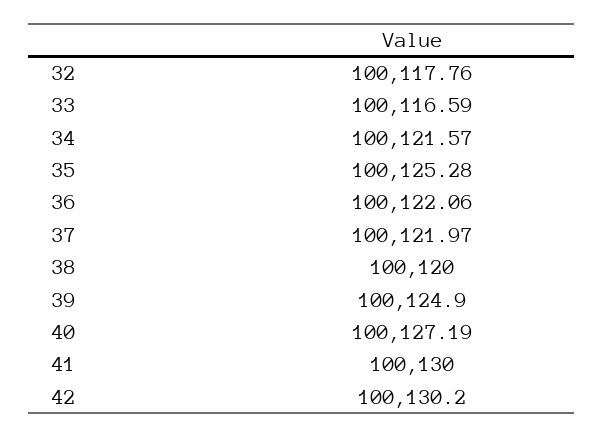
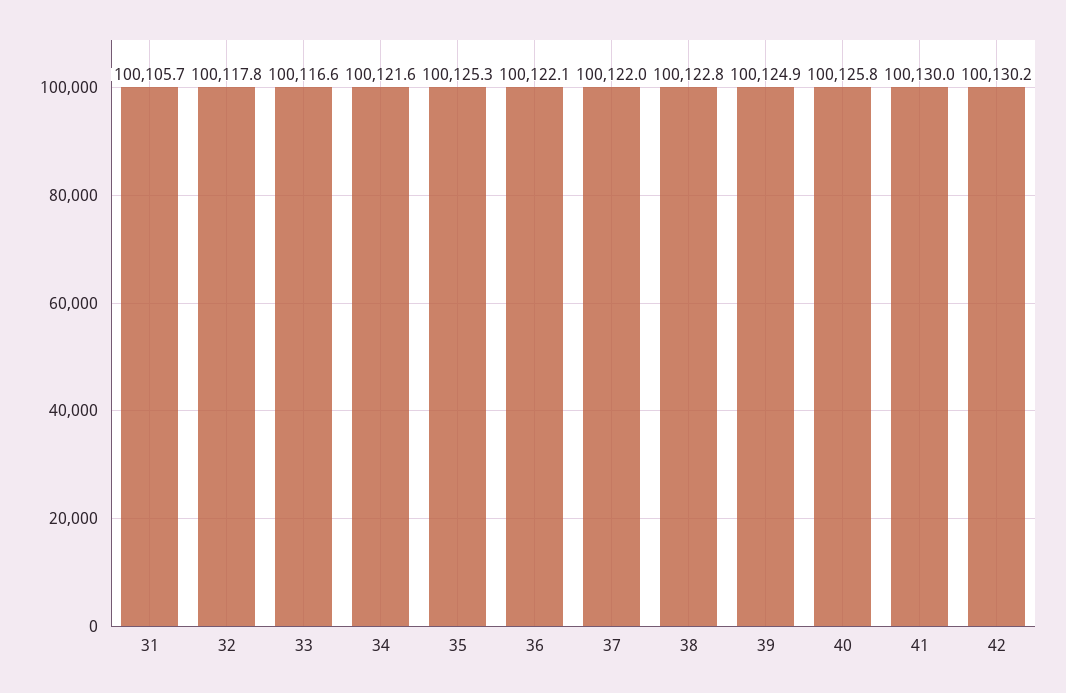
38: 100120 -> 100122.8
40: 100127.19 -> 100125.8
31: none -> 100105.7

